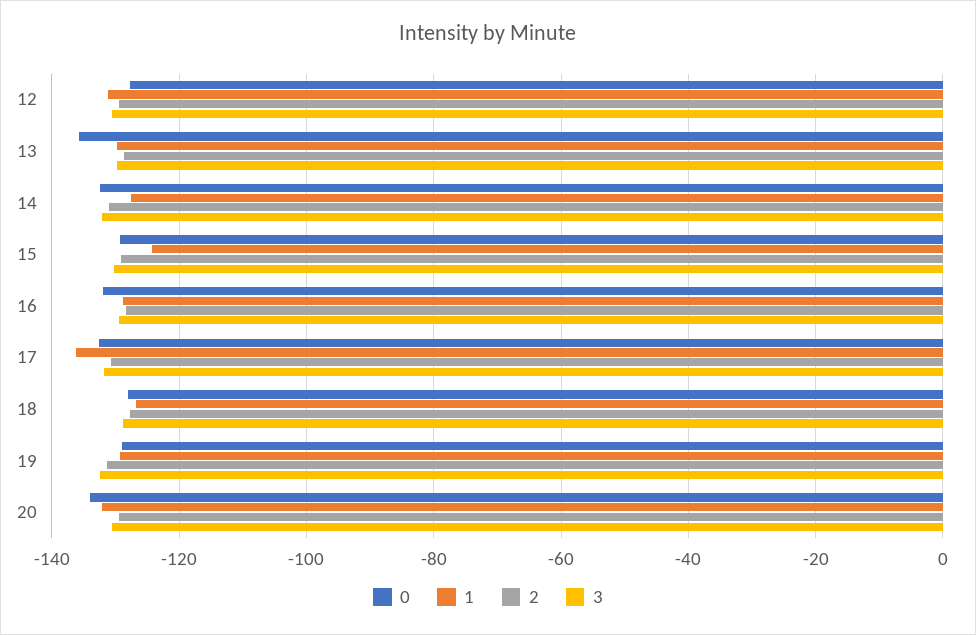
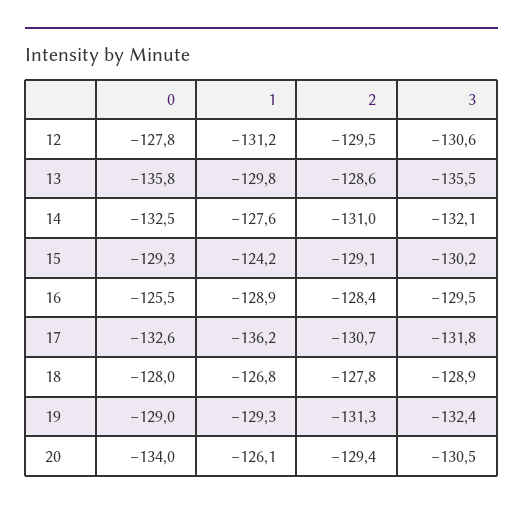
3, 13: -130 -> -135.5
0, 16: -132 -> -125.5
1, 20: -132 -> -126.1

